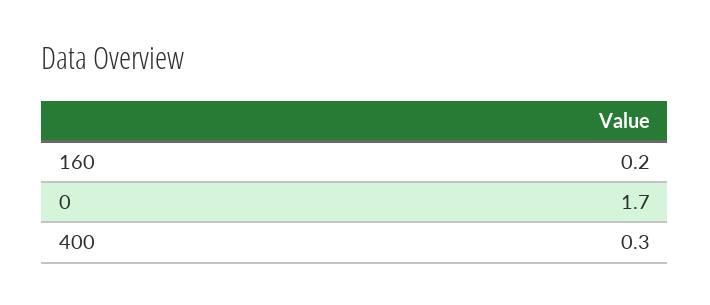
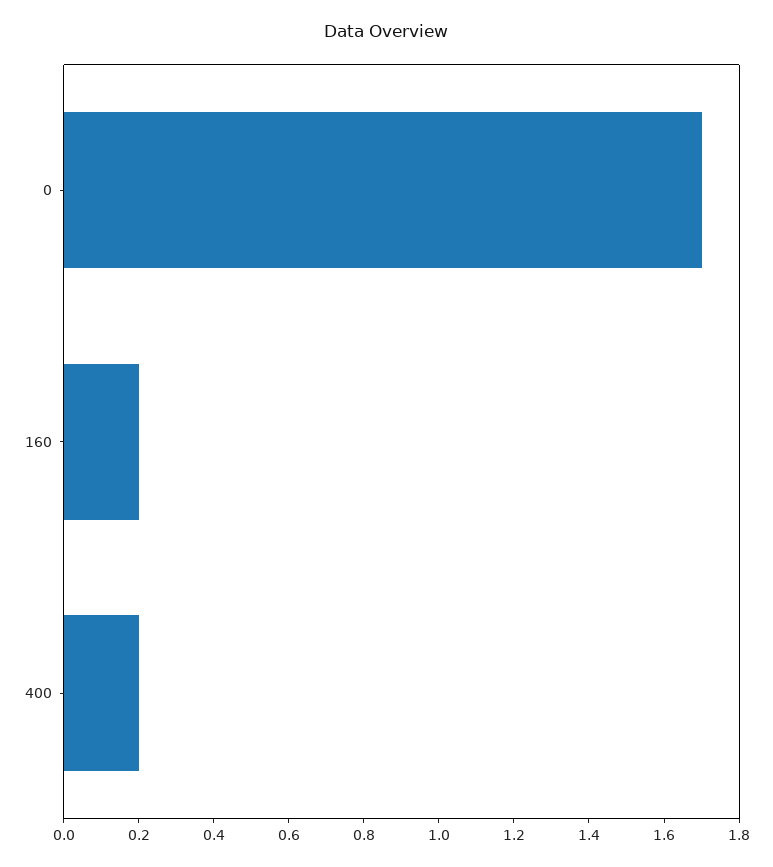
400: 0.3 -> 0.2

